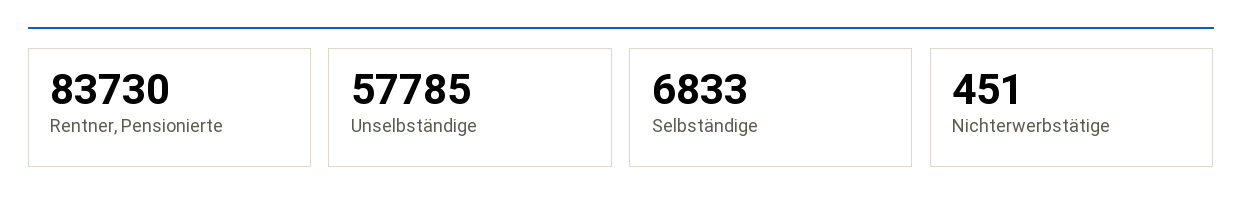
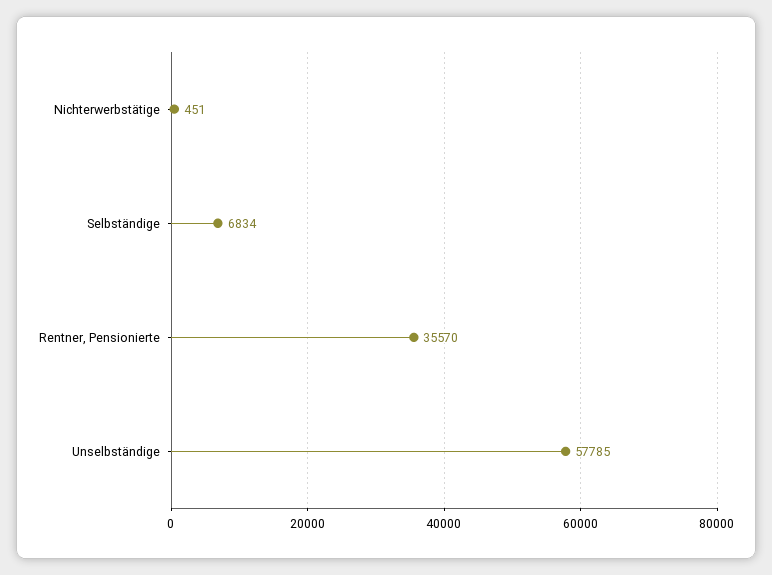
Rentner, Pensionierte: 83730 -> 35570
Selbständige: 6833 -> 6834

